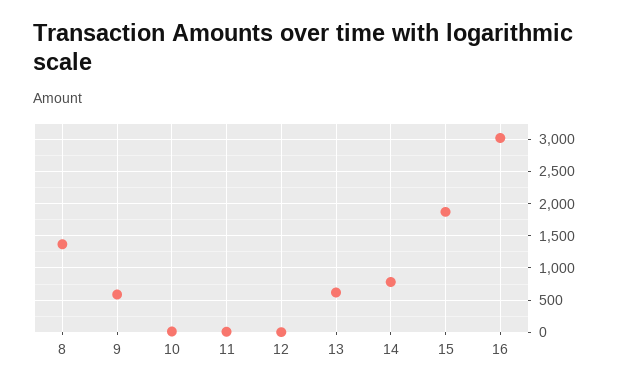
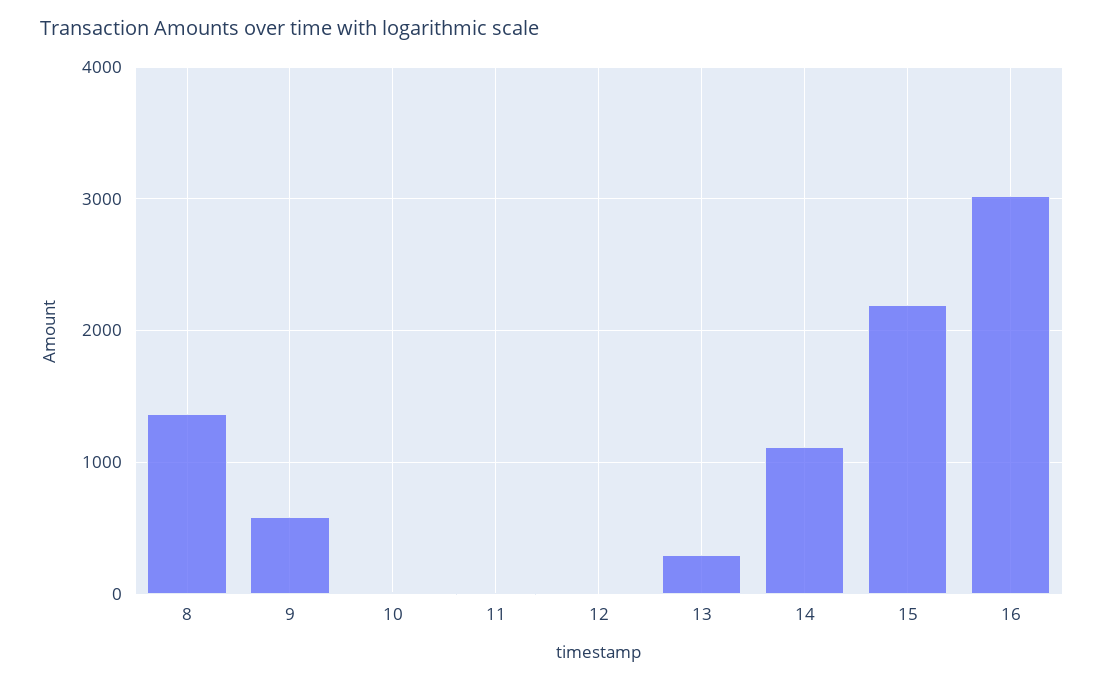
13: 600 -> 300
14: 800 -> 1100
15: 1900 -> 2200

